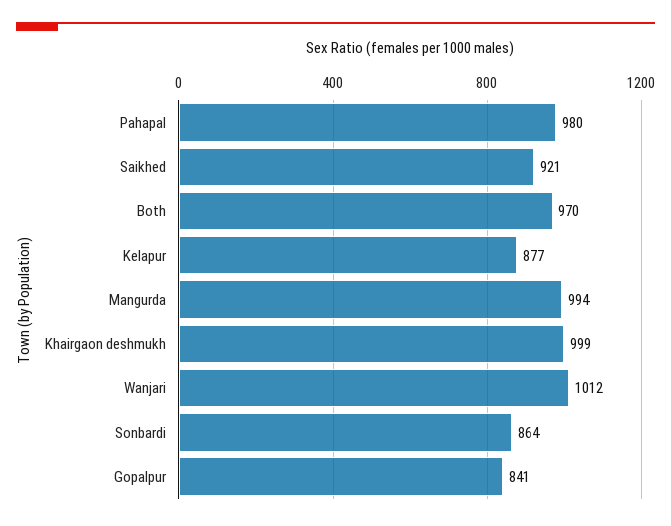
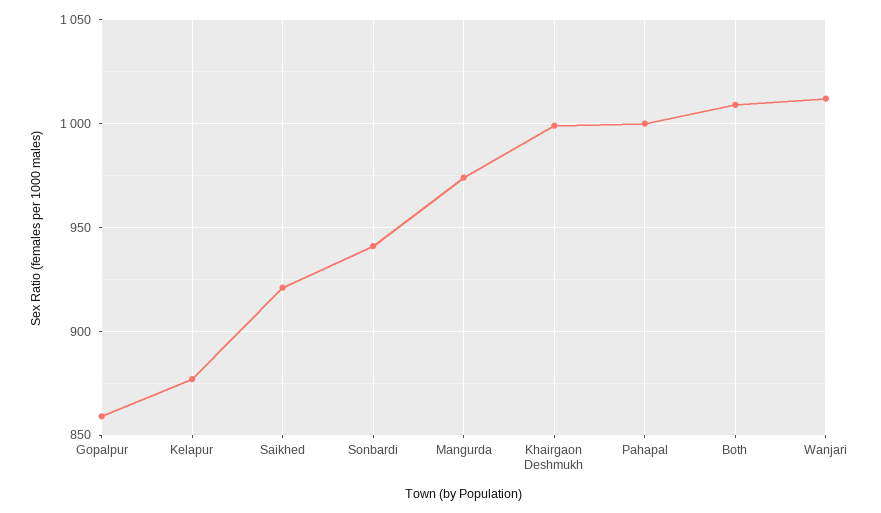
Pahapal: 980 -> 1000
Both: 970 -> 1010
Mangurda: 994 -> 975
Sonbardi: 864 -> 940
Gopalpur: 841 -> 860

